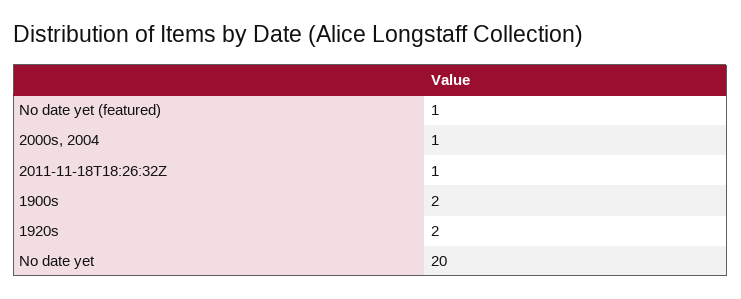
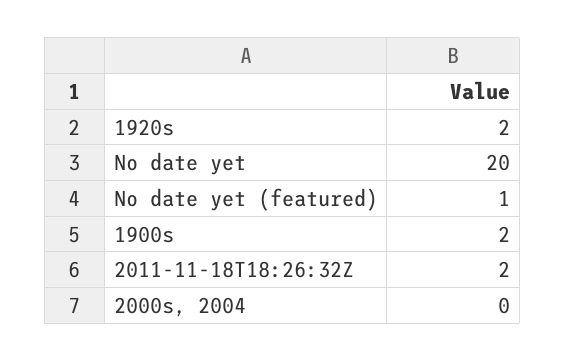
2000s, 2004: 1 -> 0
2011-11-18T18:26:32Z: 1 -> 2

